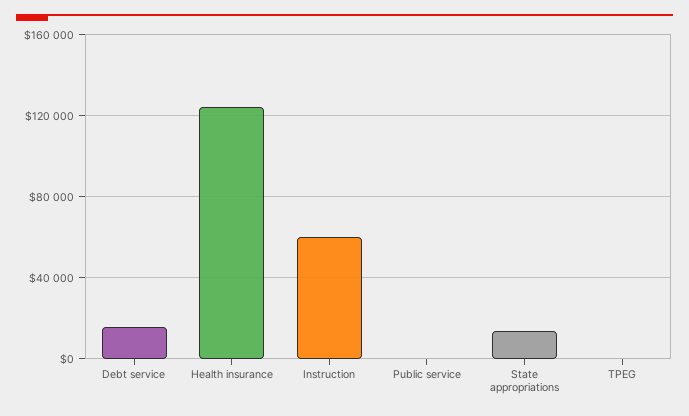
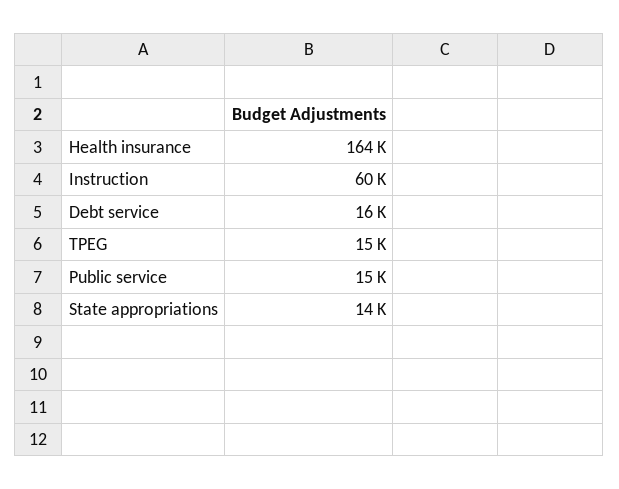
Health insurance: 125000 -> 164000
Public service: 0 -> 15000
TPEG: 0 -> 15000

